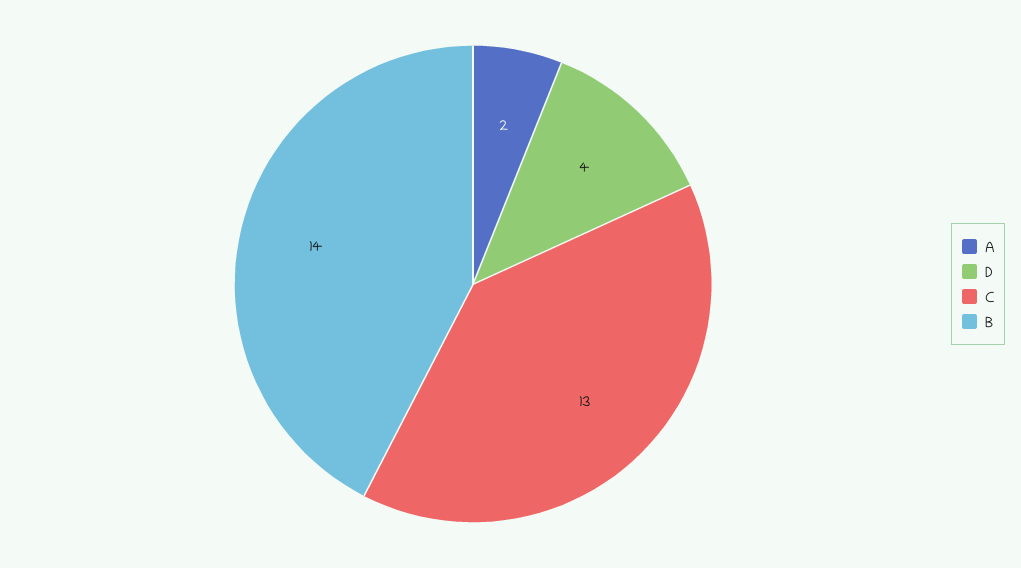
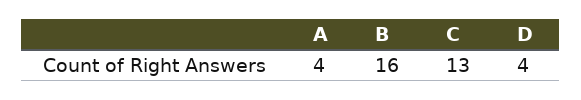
A: 2 -> 4
B: 14 -> 16

